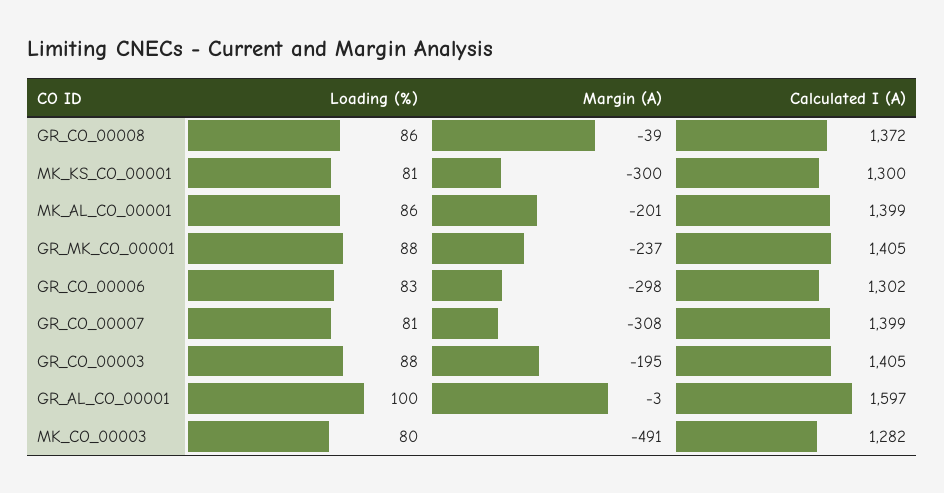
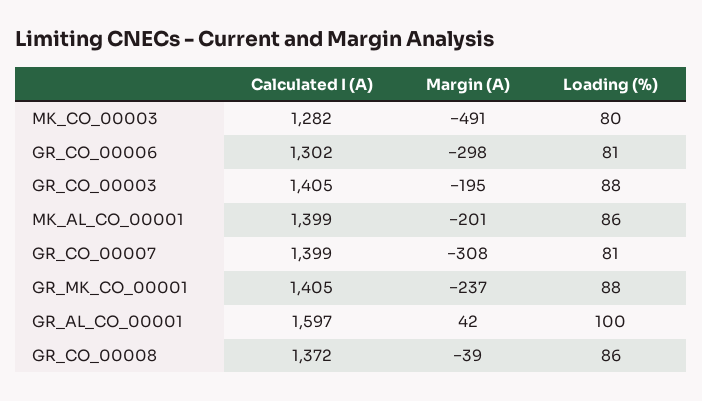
Loading (%), MK_KS_CO_00001: 81 -> none
Margin (A), MK_KS_CO_00001: -300 -> none
Calculated I (A), MK_KS_CO_00001: 1300 -> none
Loading (%), GR_CO_00006: 83 -> 81
Margin (A), GR_AL_CO_00001: -3 -> 42

